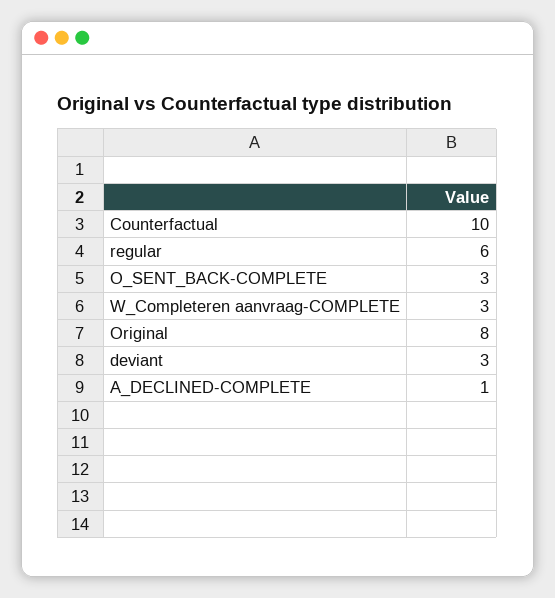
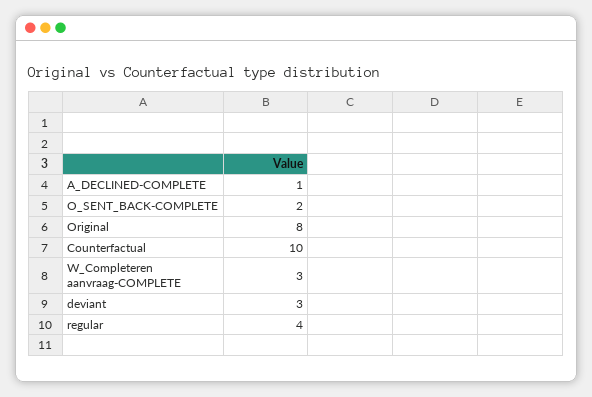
regular: 6 -> 4
O_SENT_BACK-COMPLETE: 3 -> 2

